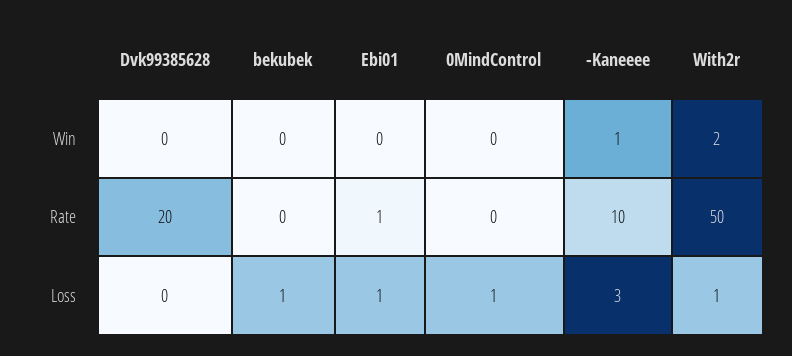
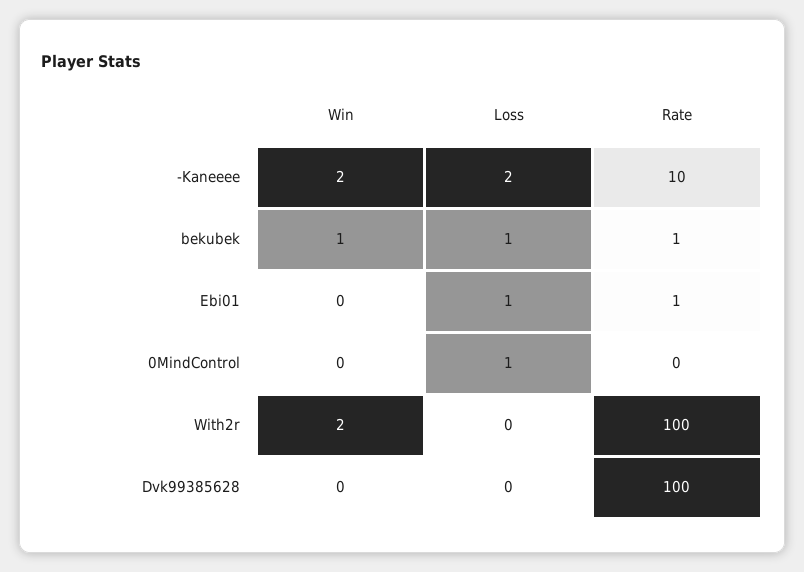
bekubek, Win: 0 -> 1
-Kaneeee, Win: 1 -> 2
Dvk99385628, Rate: 20 -> 100
bekubek, Rate: 0 -> 1
With2r, Rate: 50 -> 100
-Kaneeee, Loss: 3 -> 2
With2r, Loss: 1 -> 0

